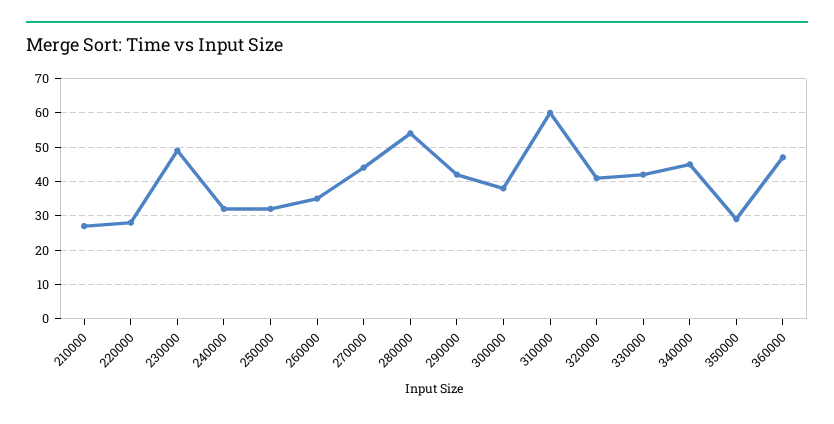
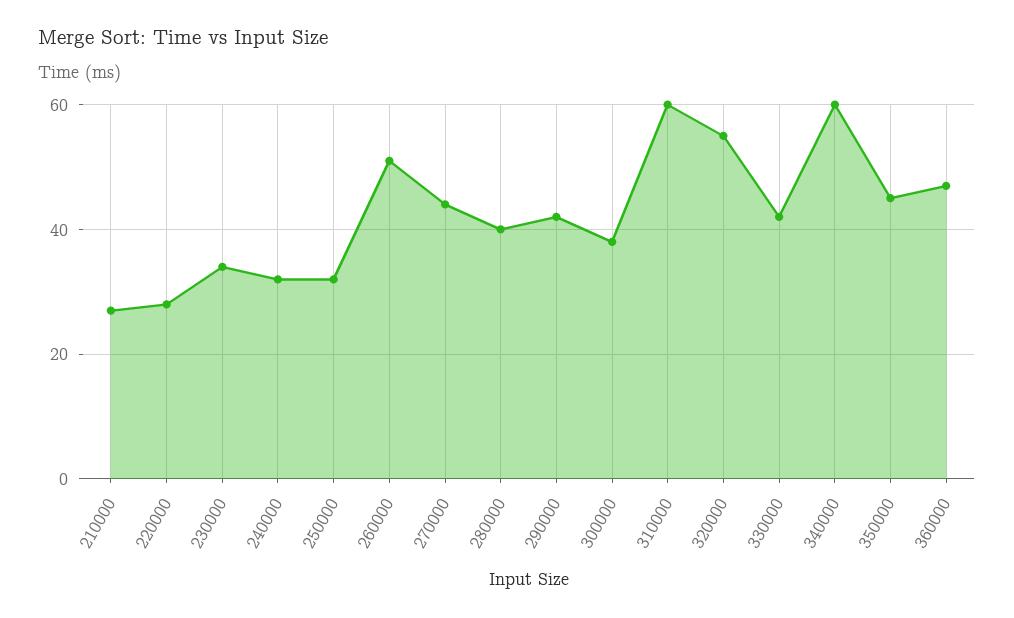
230000: 50 -> 35
260000: 35 -> 50
280000: 55 -> 40
320000: 40 -> 55
340000: 45 -> 60
350000: 30 -> 45

